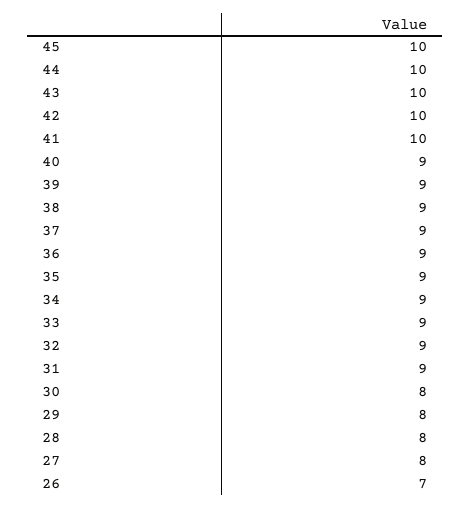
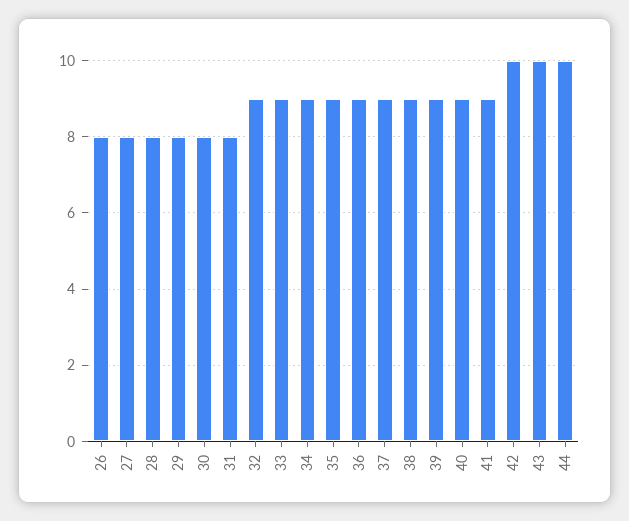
45: 10 -> none
41: 10 -> 9
31: 9 -> 8
26: 7 -> 8

